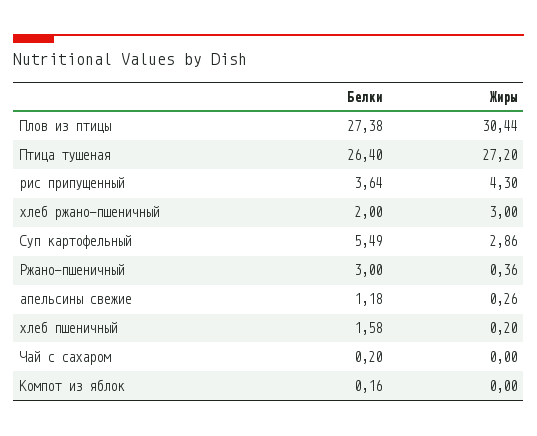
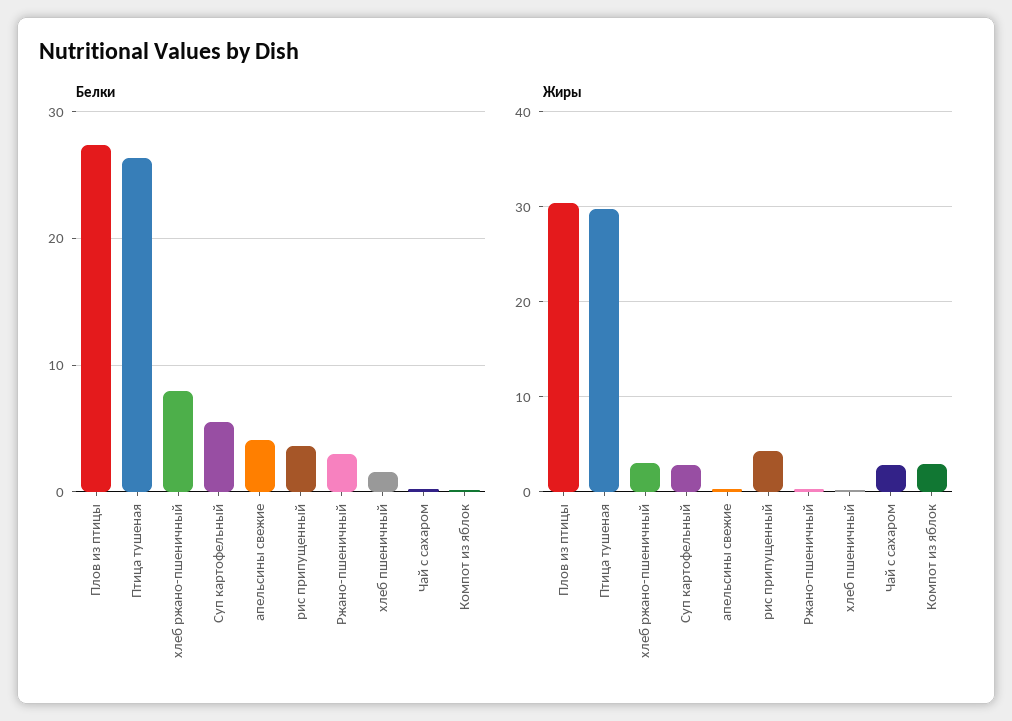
Жиры, Птица тушеная: 27.2 -> 30
Белки, хлеб ржано-пшеничный: 2 -> 8
Белки, апельсины свежие: 1.18 -> 4
Жиры, Чай с сахаром: 0 -> 3
Жиры, Компот из яблок: 0 -> 3

